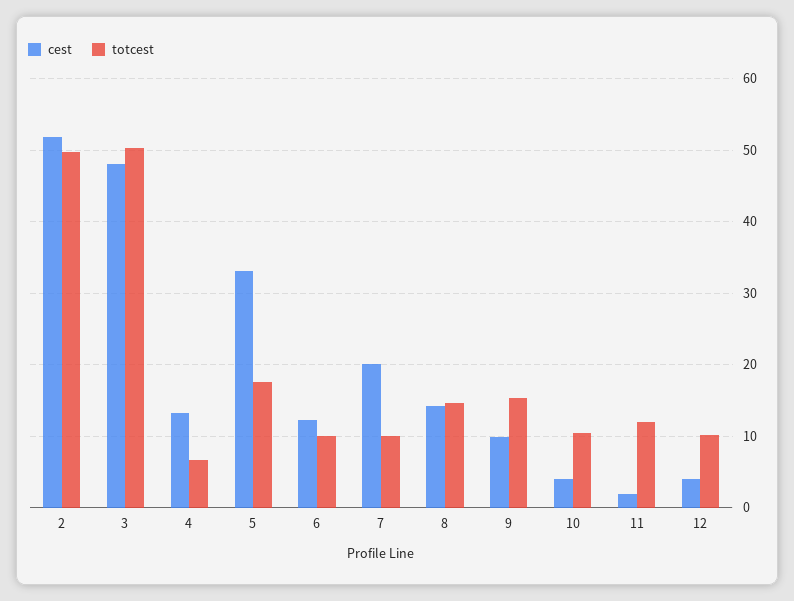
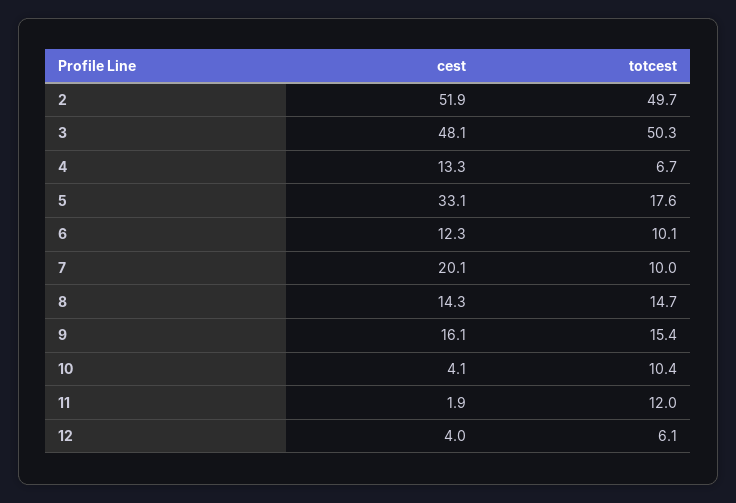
cest, 9: 10 -> 16.1
totcest, 12: 10 -> 6.1

